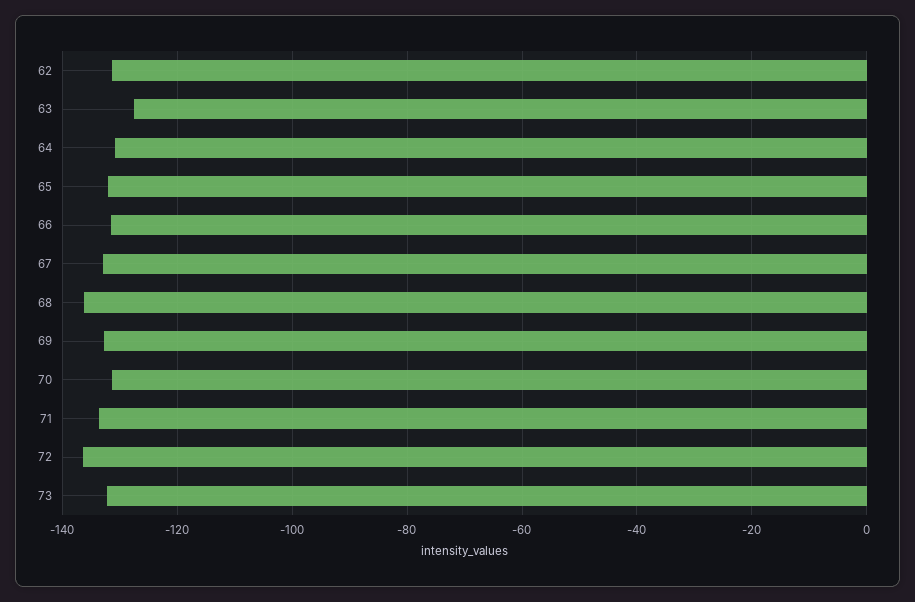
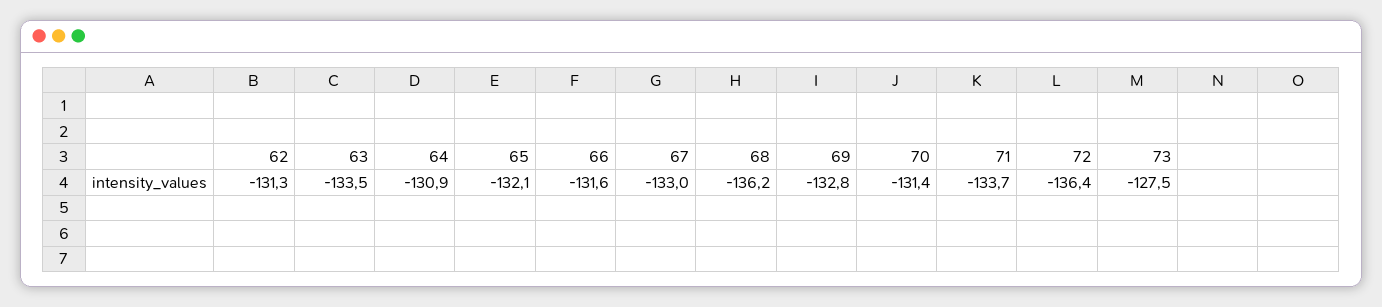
63: -128 -> -133.5
73: -132 -> -127.5

